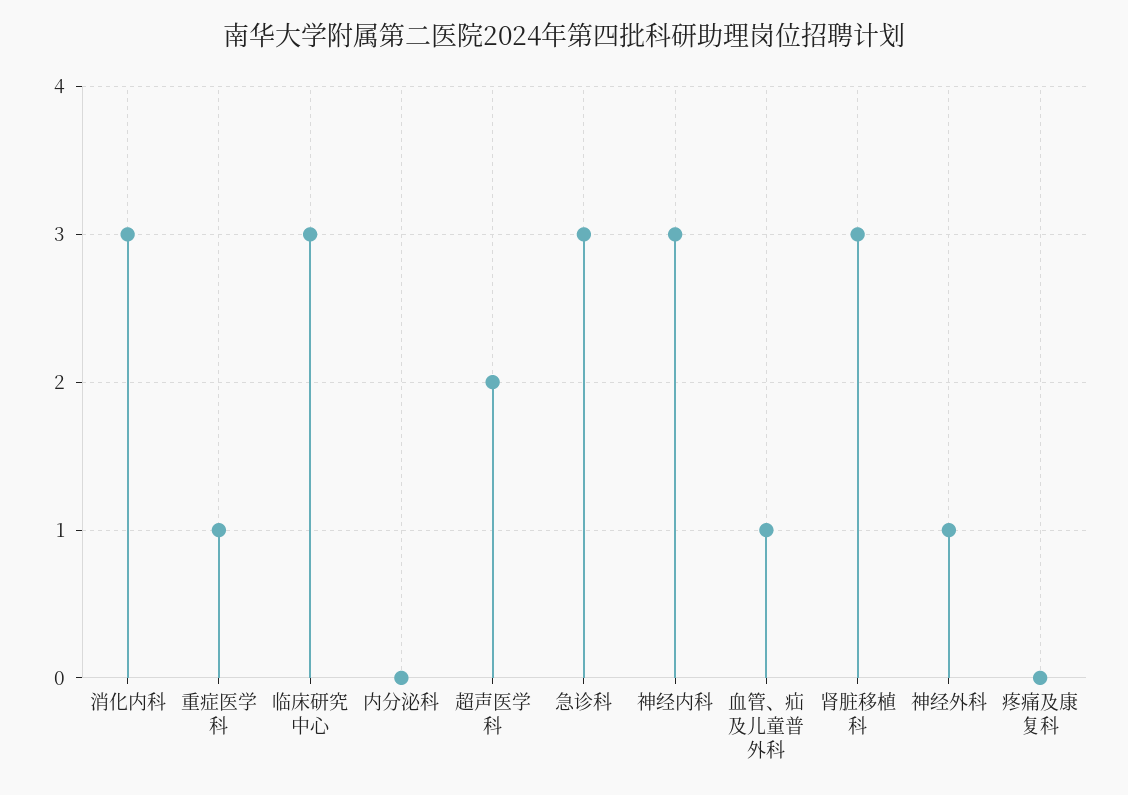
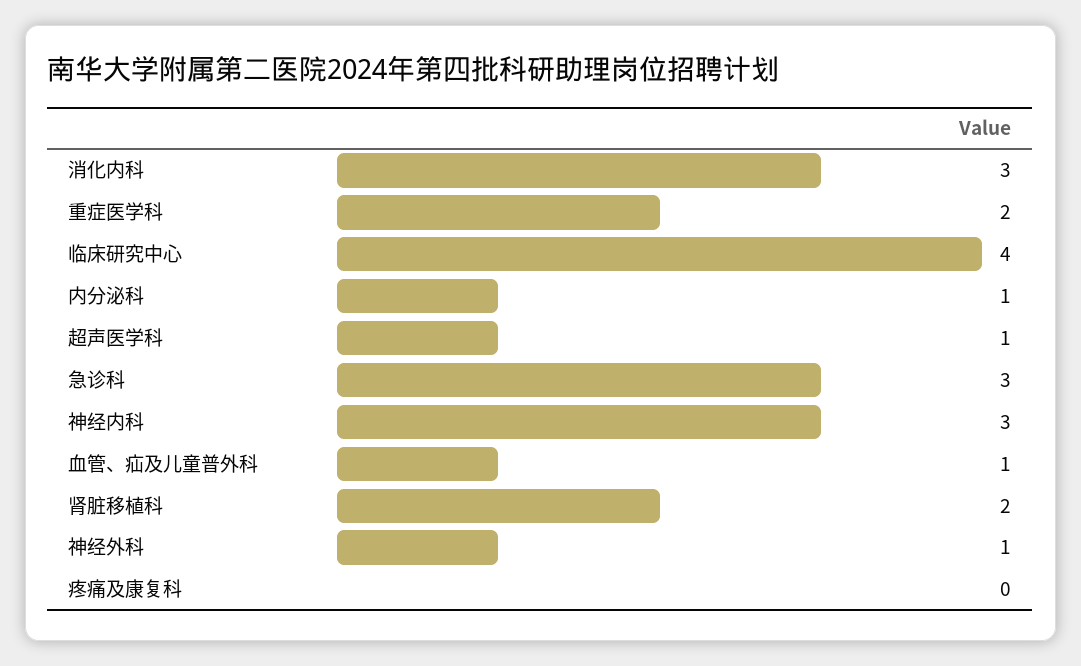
重症医学科: 1 -> 2
临床研究中心: 3 -> 4
内分泌科: 0 -> 1
超声医学科: 2 -> 1
肾脏移植科: 3 -> 2

